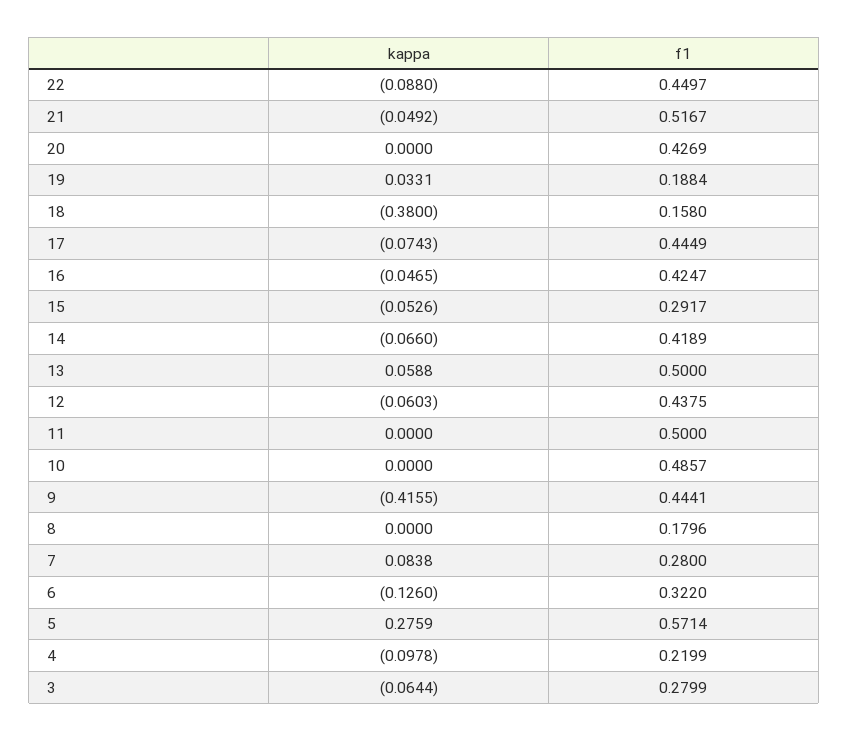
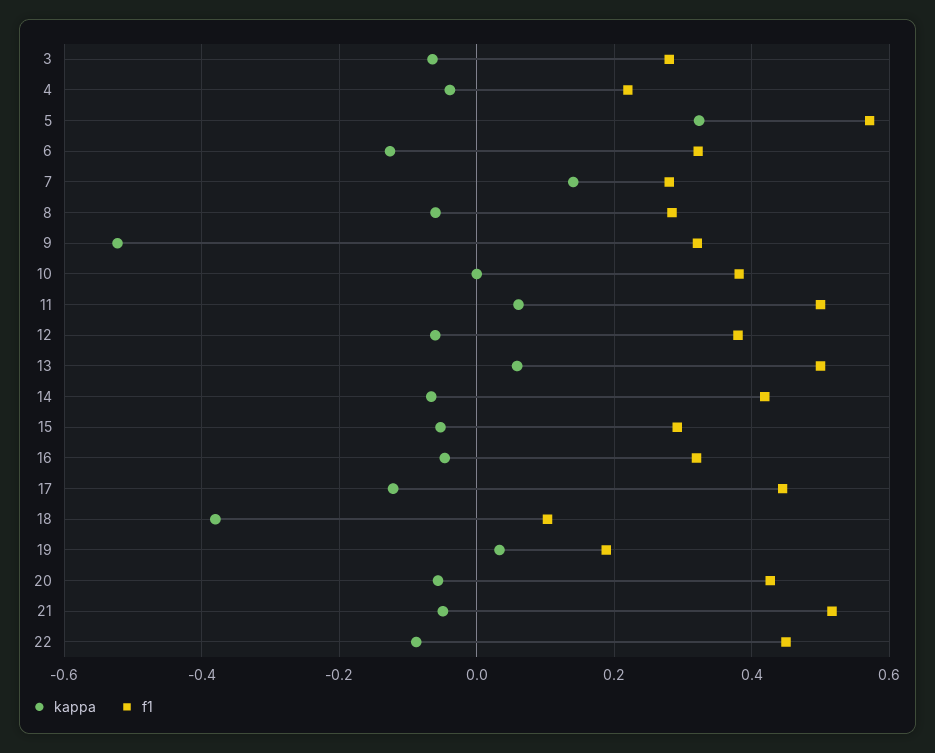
kappa, 20: 0 -> -0.06
f1, 18: 0.158 -> 0.1
kappa, 17: -0.0743 -> -0.12
f1, 16: 0.4247 -> 0.32
f1, 12: 0.4375 -> 0.38
kappa, 11: 0 -> 0.06
f1, 10: 0.4857 -> 0.38
kappa, 9: -0.4155 -> -0.52
f1, 9: 0.4441 -> 0.32
kappa, 8: 0 -> -0.06
f1, 8: 0.1796 -> 0.28
kappa, 7: 0.0838 -> 0.14
kappa, 5: 0.2759 -> 0.32
kappa, 4: -0.0978 -> -0.04

